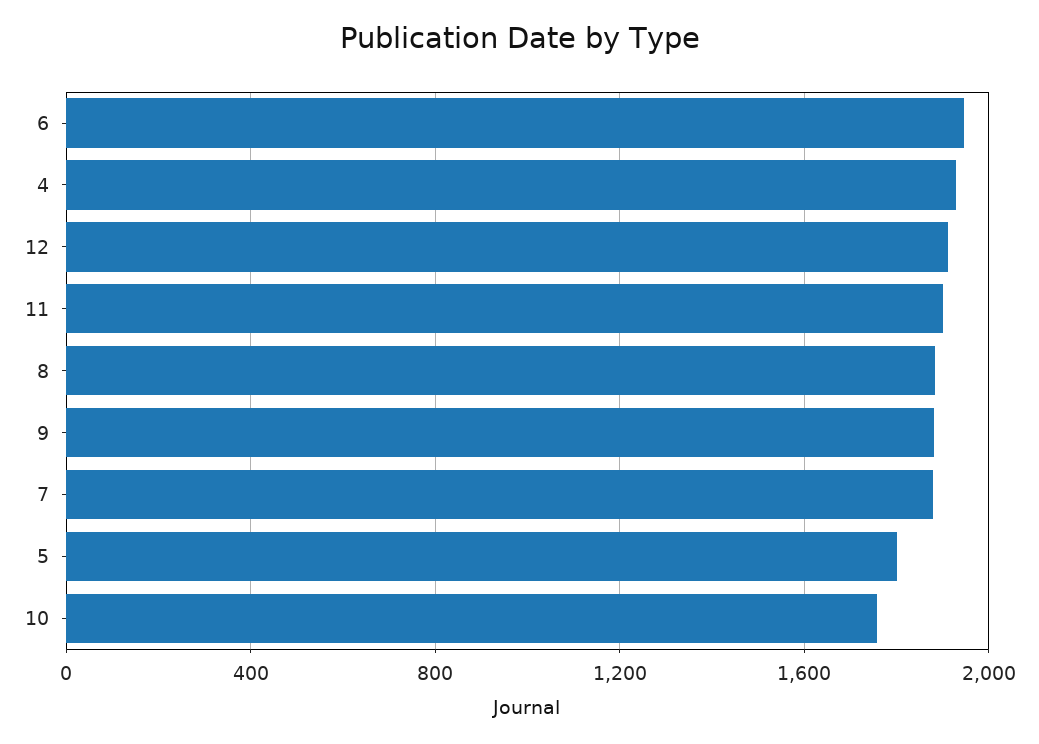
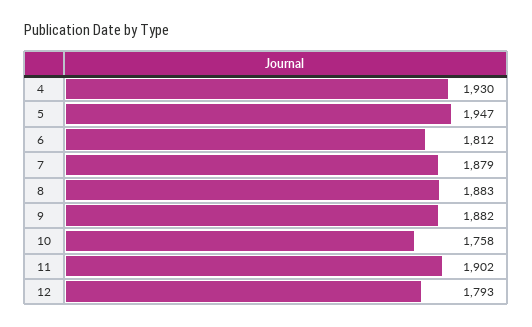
6: 1950 -> 1812
12: 1900 -> 1793
5: 1800 -> 1947

